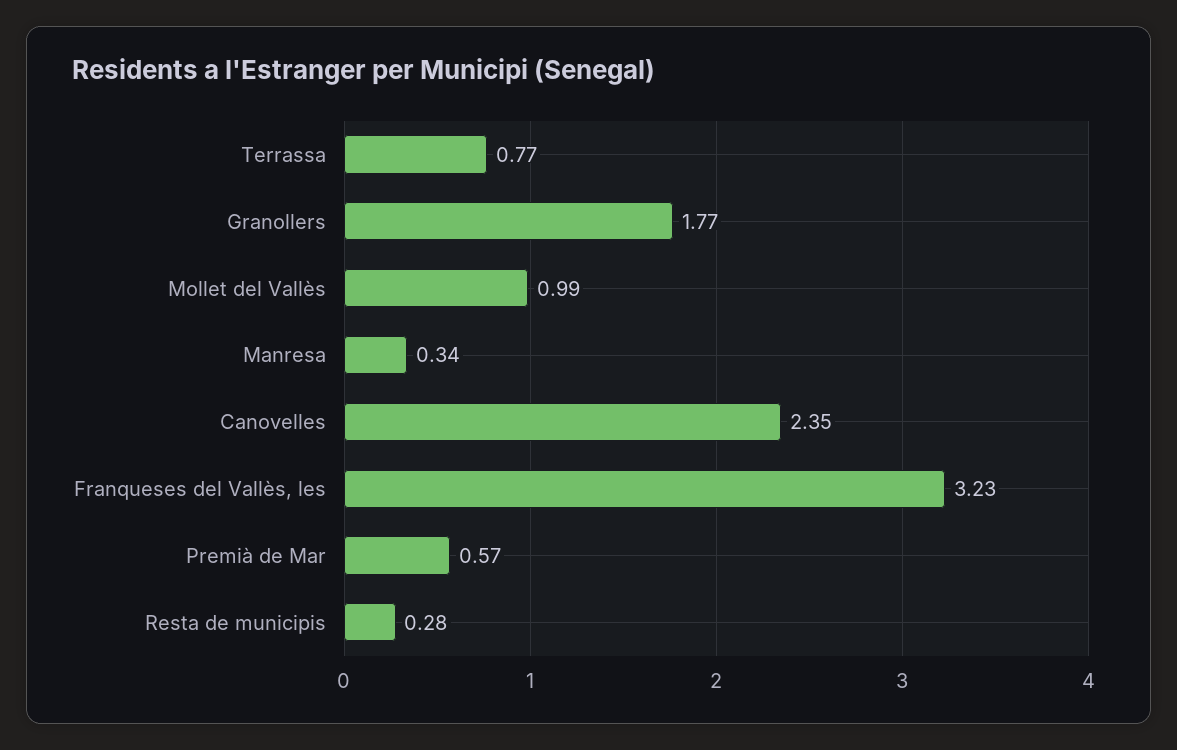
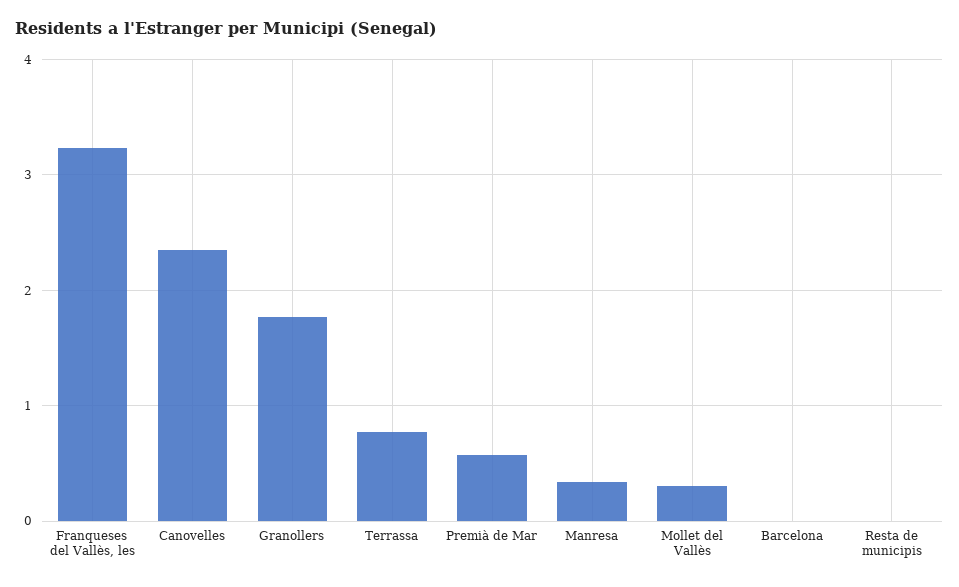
Mollet del Vallès: 0.99 -> 0.3
Resta de municipis: 0.28 -> 0
Barcelona: none -> 0

